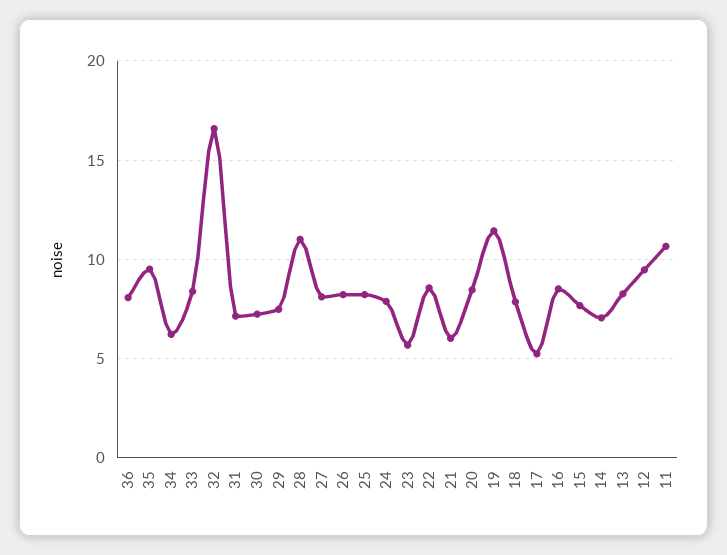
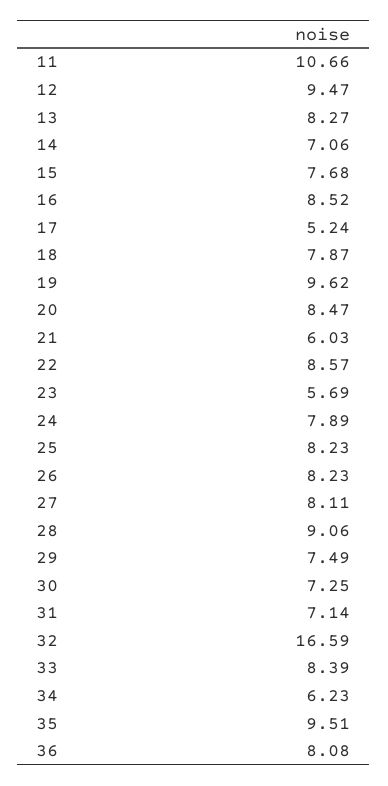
28: 11 -> 9.06
19: 11.5 -> 9.62

